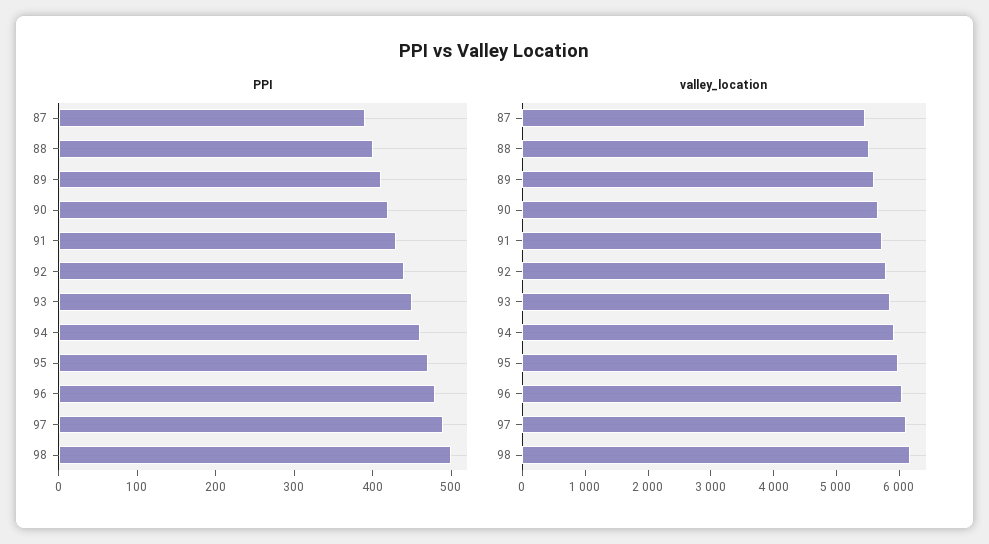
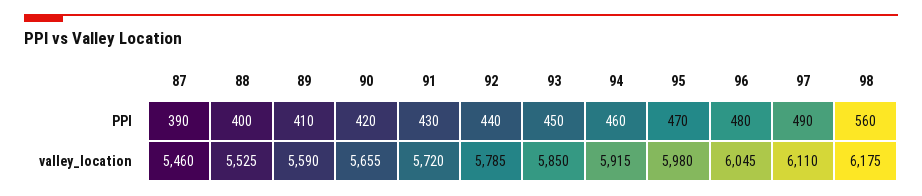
PPI, 98: 500 -> 560

